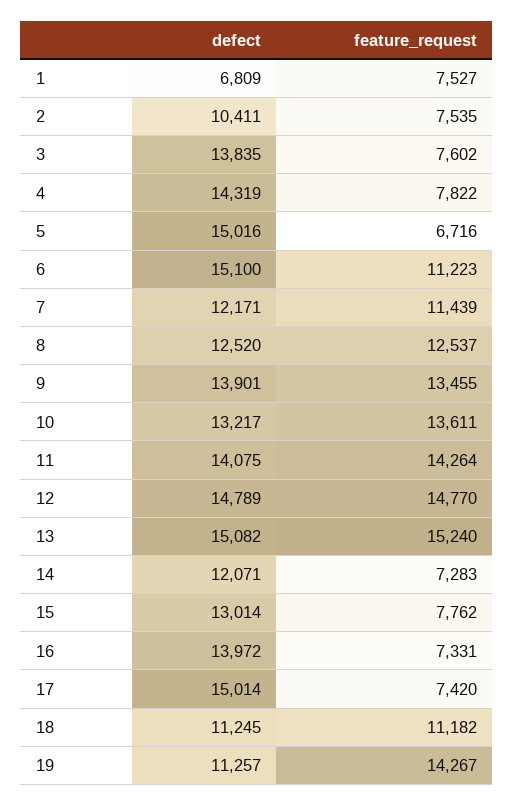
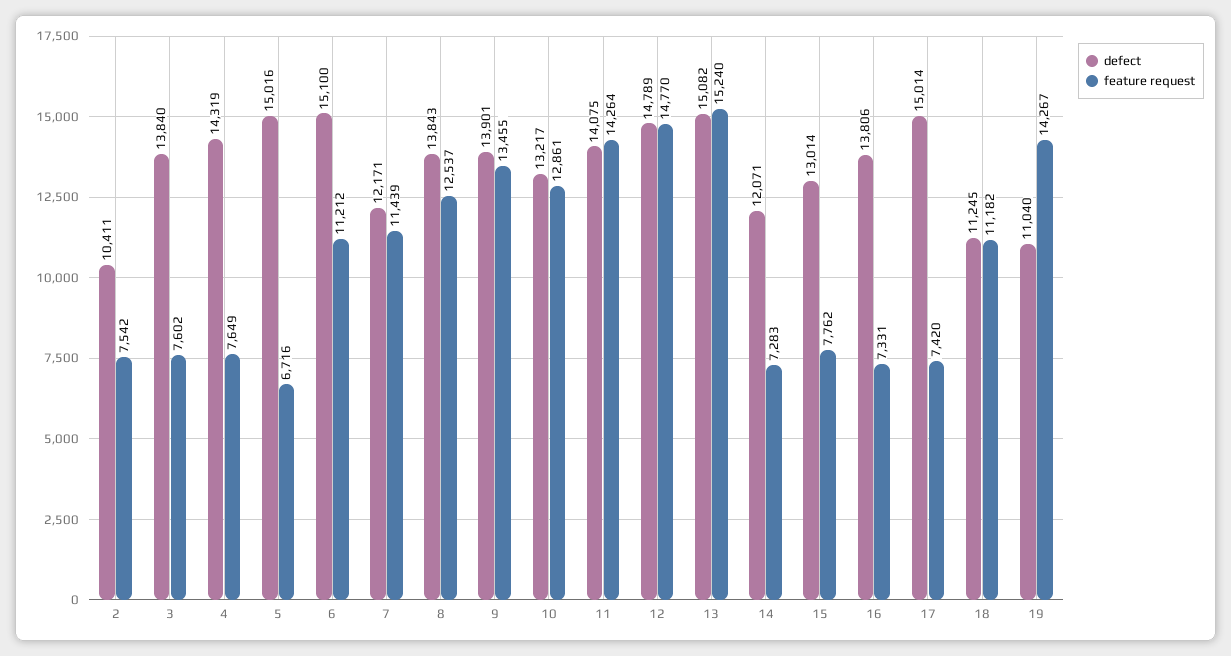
defect, 1: 6809 -> none
feature_request, 1: 7527 -> none
feature_request, 2: 7535 -> 7542
defect, 3: 13835 -> 13840
feature_request, 4: 7822 -> 7649
feature_request, 6: 11223 -> 11212
defect, 8: 12520 -> 13843
feature_request, 10: 13611 -> 12861
defect, 16: 13972 -> 13806
defect, 19: 11257 -> 11040

